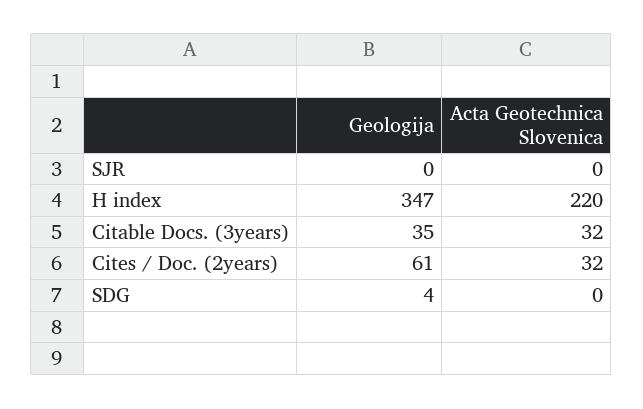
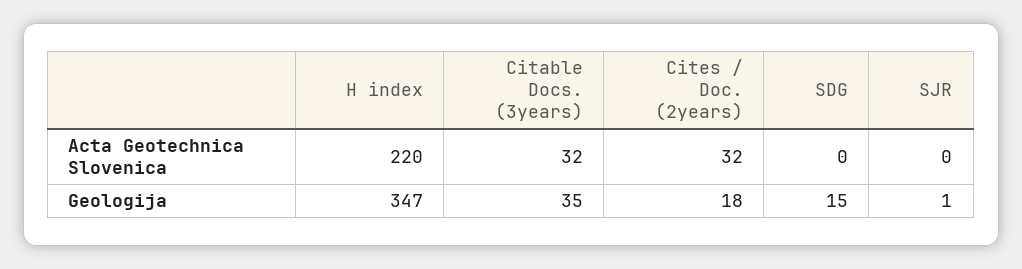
Geologija, SJR: 0 -> 1
Geologija, Cites / Doc. (2years): 61 -> 18
Geologija, SDG: 4 -> 15

